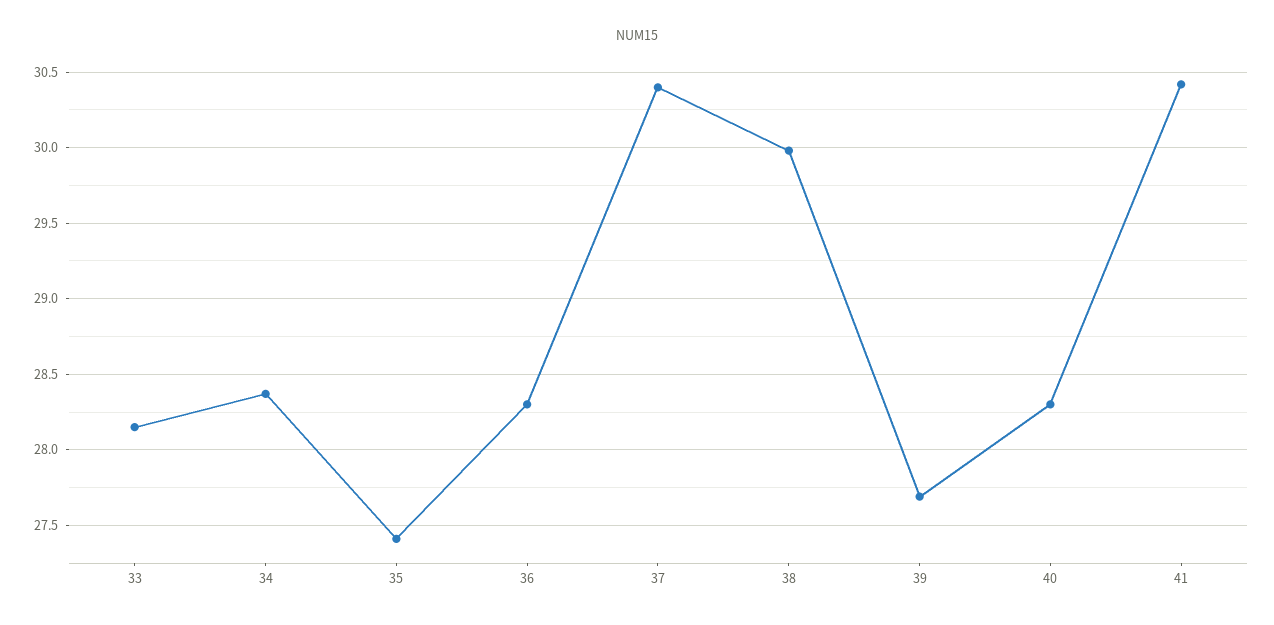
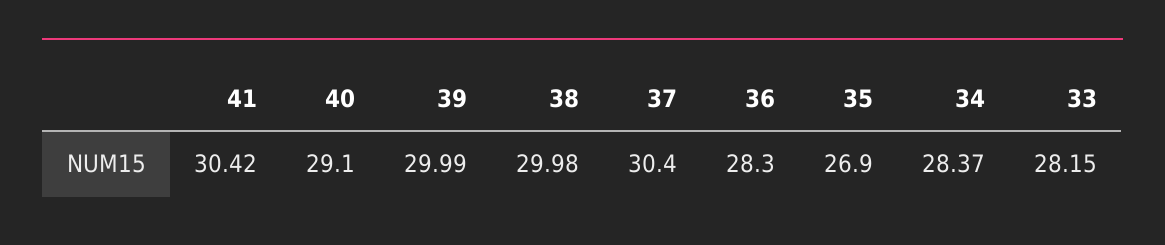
35: 27.4 -> 26.9
39: 27.7 -> 29.99
40: 28.3 -> 29.1

